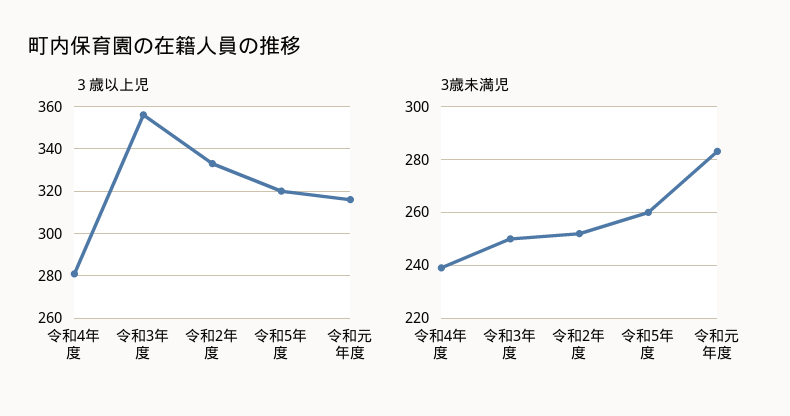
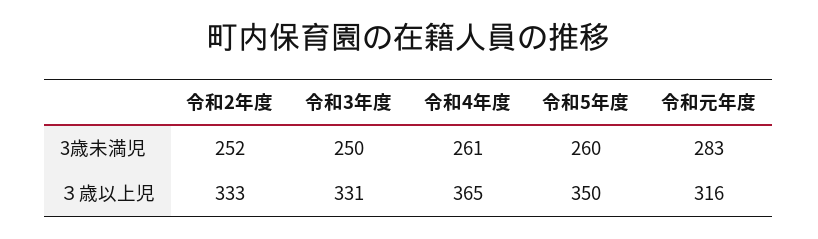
３歳以上児, 令和4年度: 280 -> 365
３歳以上児, 令和3年度: 355 -> 331
３歳以上児, 令和5年度: 320 -> 350
3歳未満児, 令和4年度: 240 -> 261

